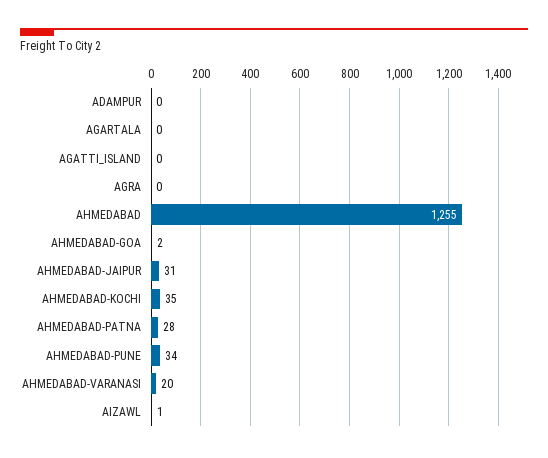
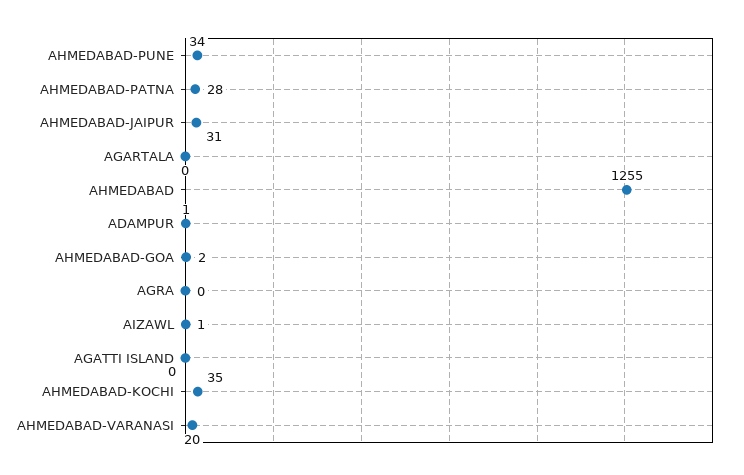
ADAMPUR: 0 -> 1

